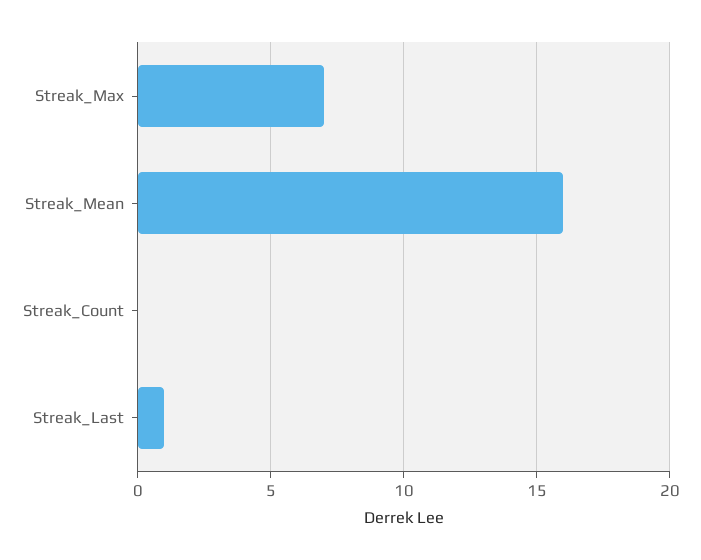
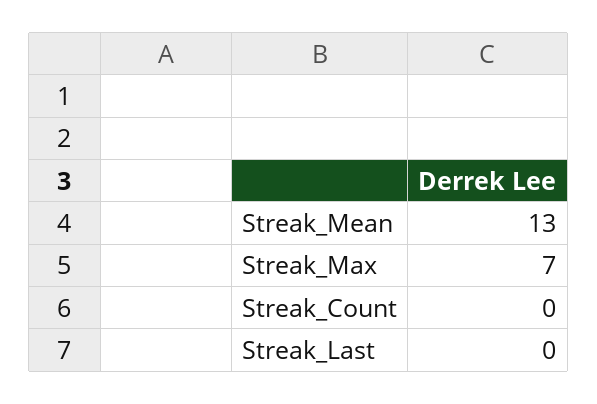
Streak_Mean: 16 -> 13
Streak_Last: 1 -> 0

